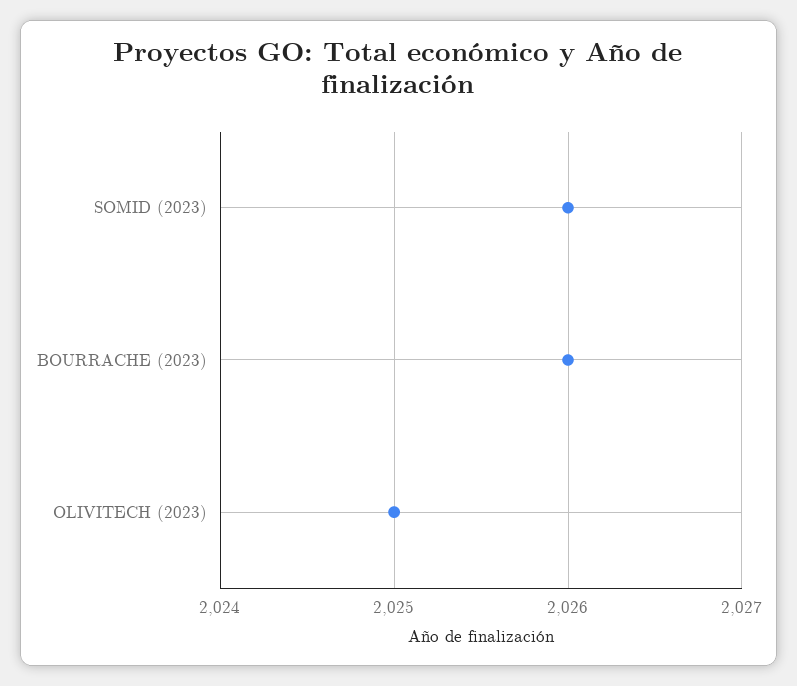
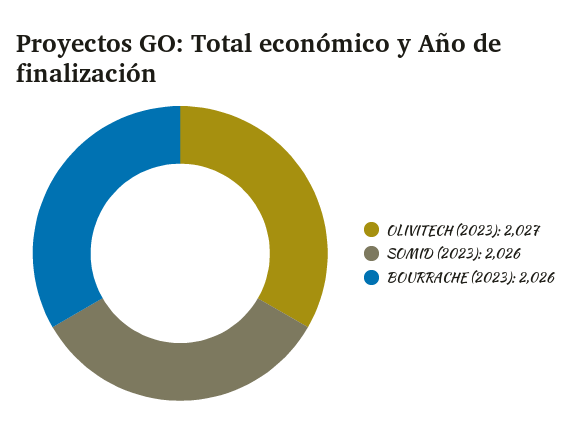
OLIVITECH (2023): 2025 -> 2027

